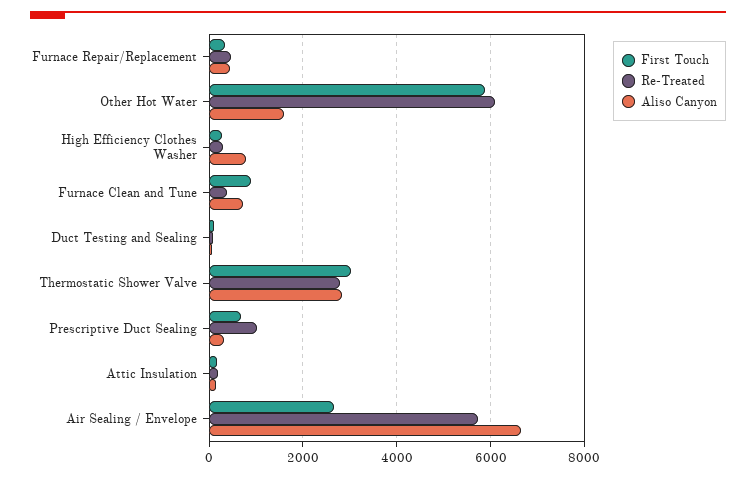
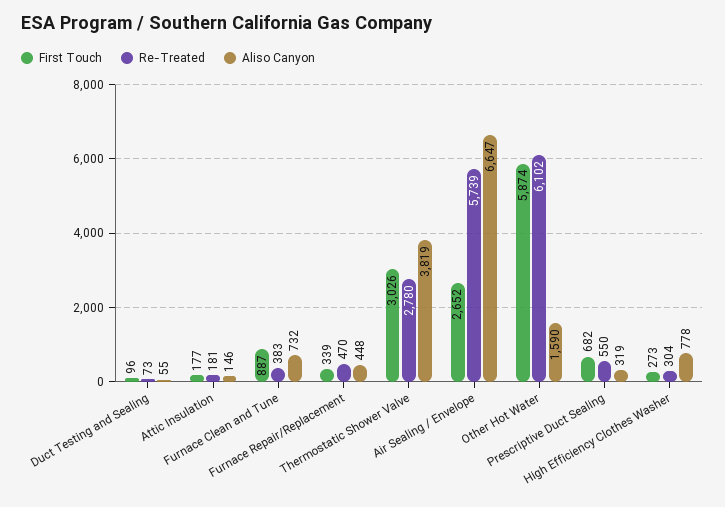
Aliso Canyon, Thermostatic Shower Valve: 2800 -> 3819
Re-Treated, Prescriptive Duct Sealing: 1000 -> 550

